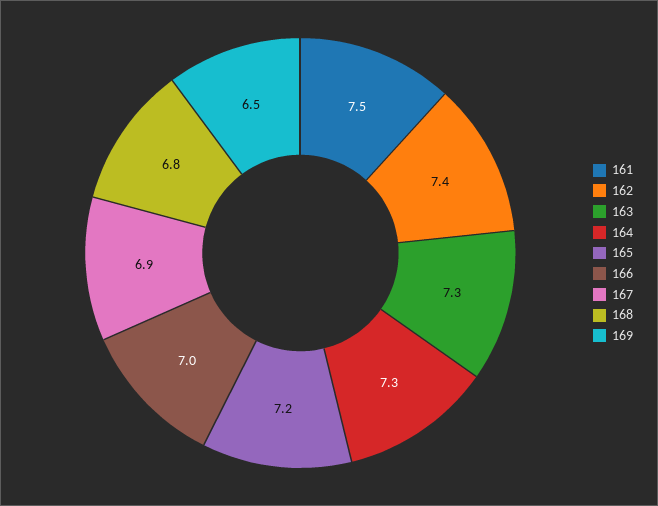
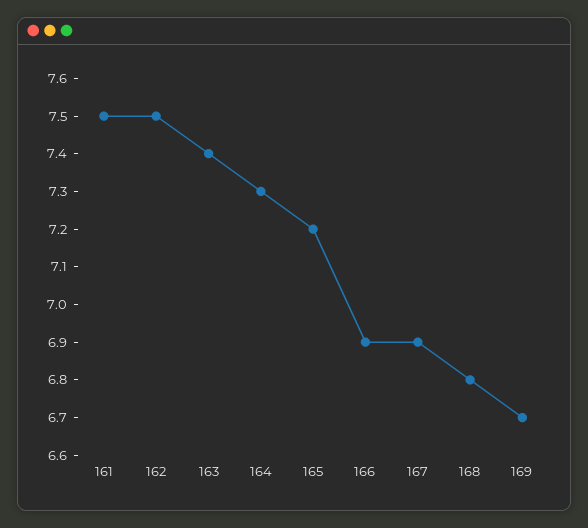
162: 7.4 -> 7.5
163: 7.3 -> 7.4
166: 7 -> 6.9
169: 6.5 -> 6.7

